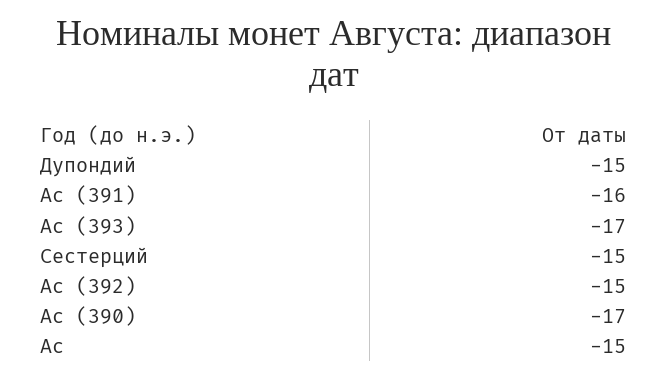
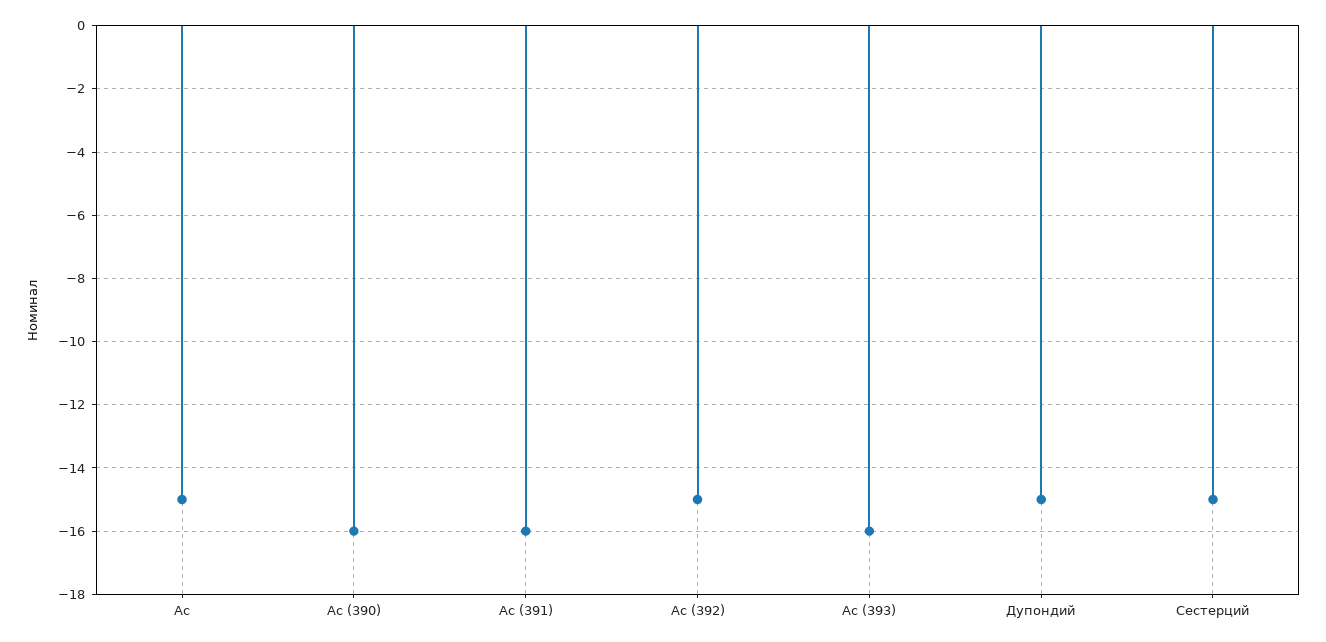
Ас (393): -17 -> -16
Ас (390): -17 -> -16

